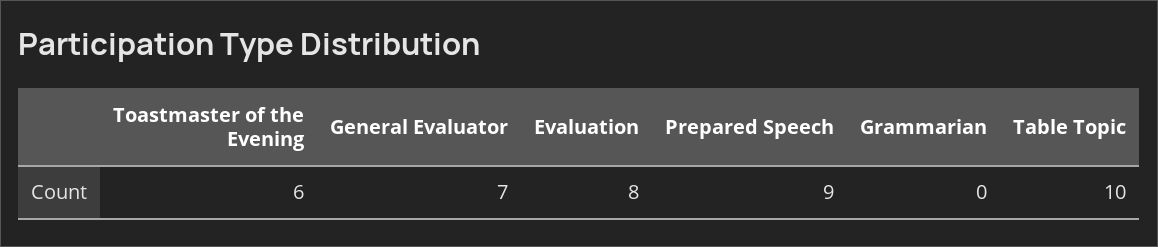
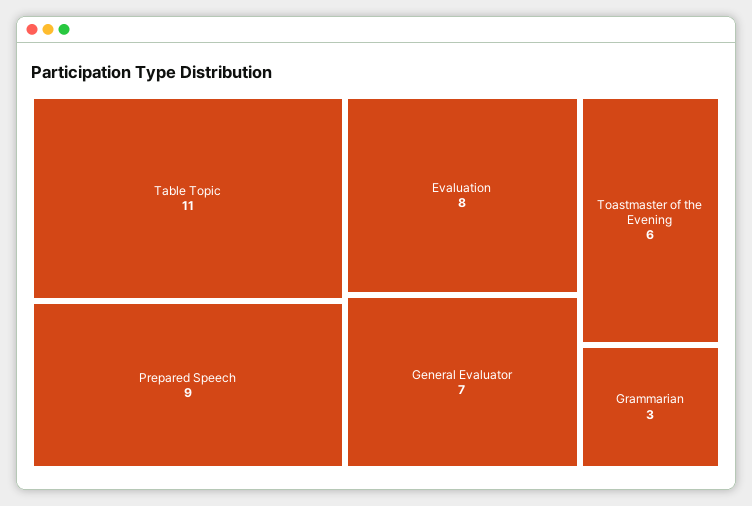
Grammarian: 0 -> 3
Table Topic: 10 -> 11

